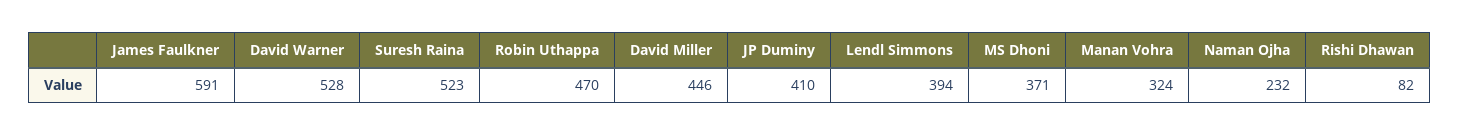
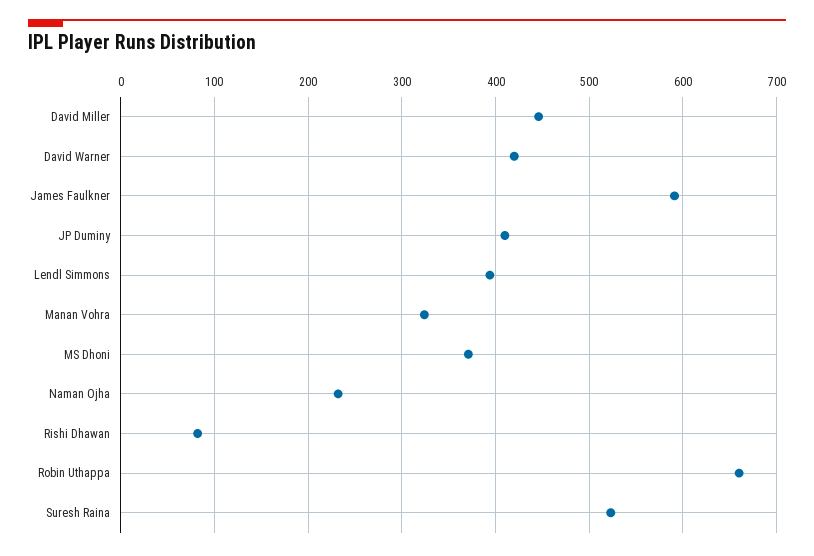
David Warner: 528 -> 420
Robin Uthappa: 470 -> 660

